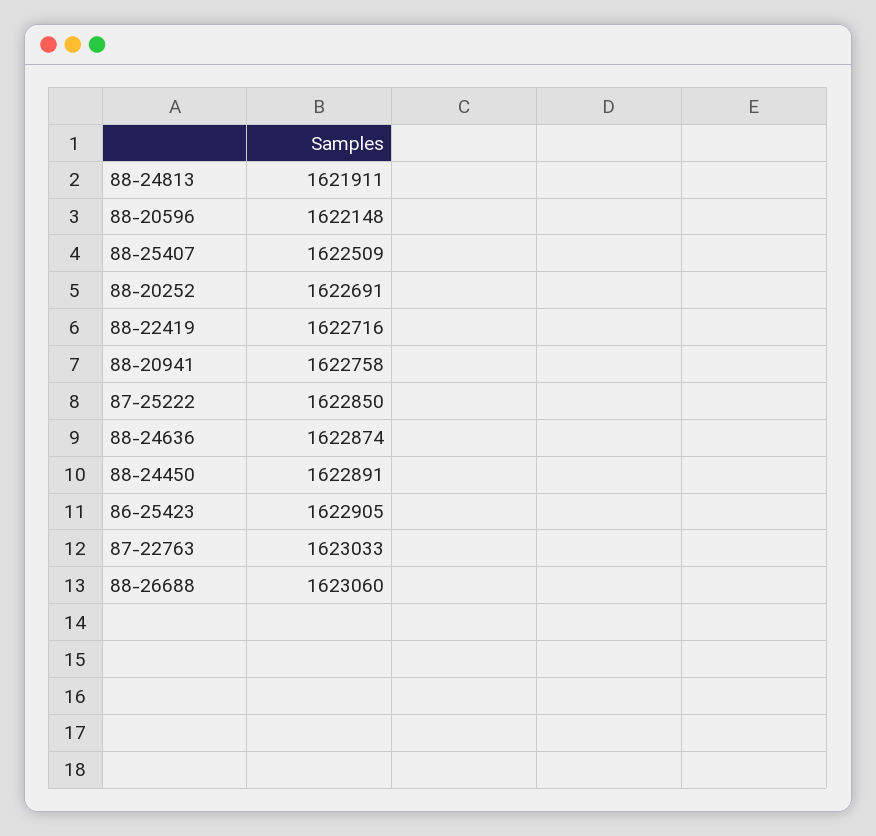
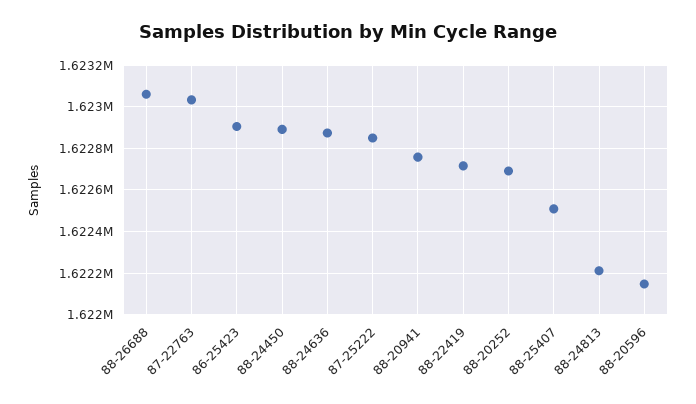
88-24813: 1621911 -> 1622200

